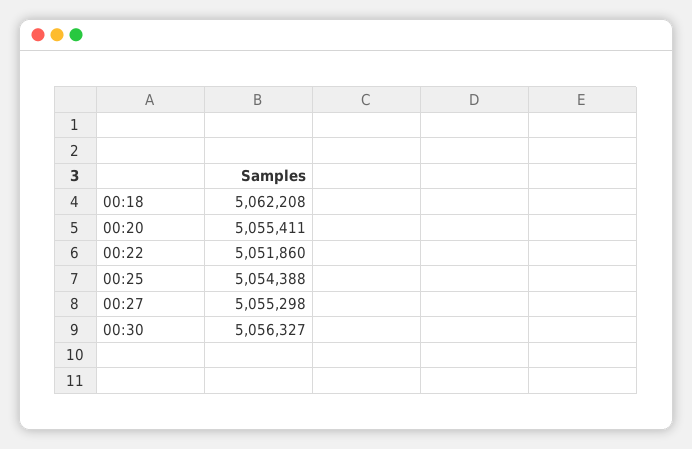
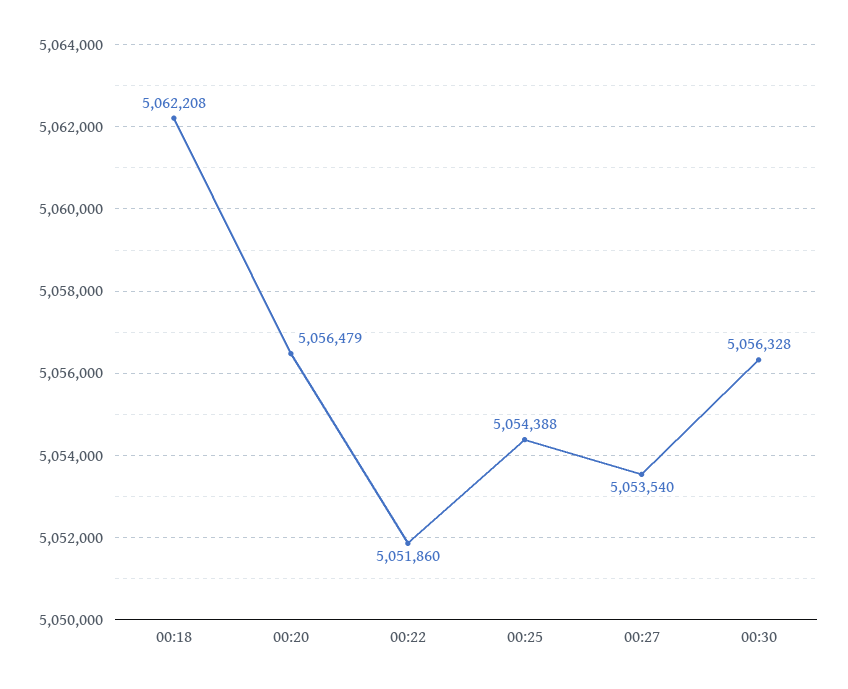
00:20: 5055411 -> 5056479
00:27: 5055298 -> 5053540
00:30: 5056327 -> 5056328

